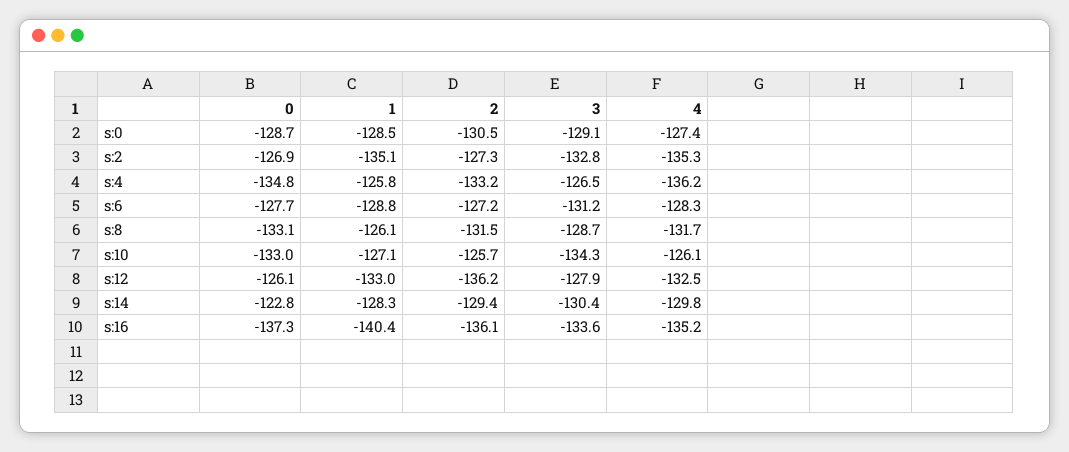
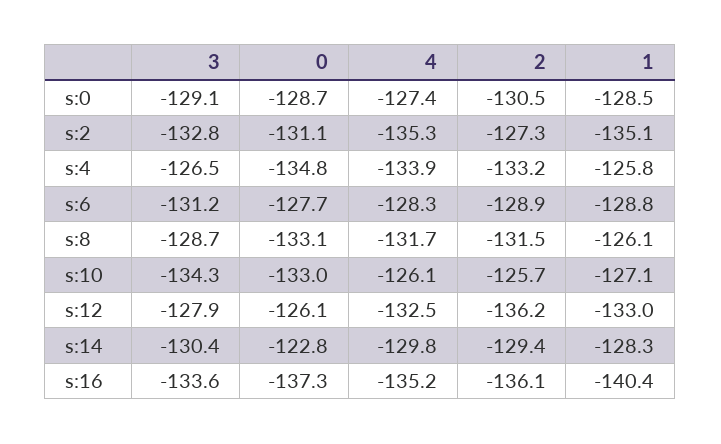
0, s:2: -126.9 -> -131.1
4, s:4: -136.2 -> -133.9
2, s:6: -127.2 -> -128.9

